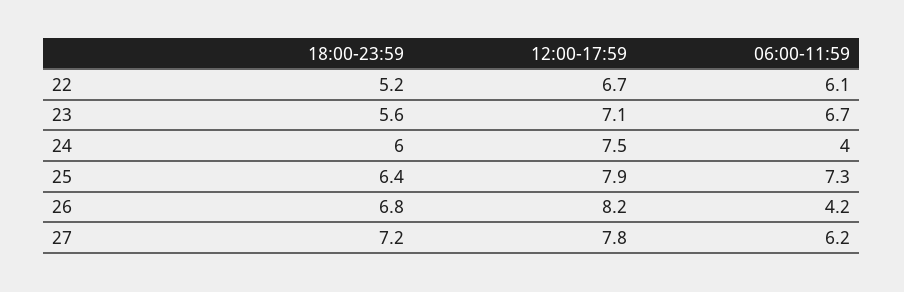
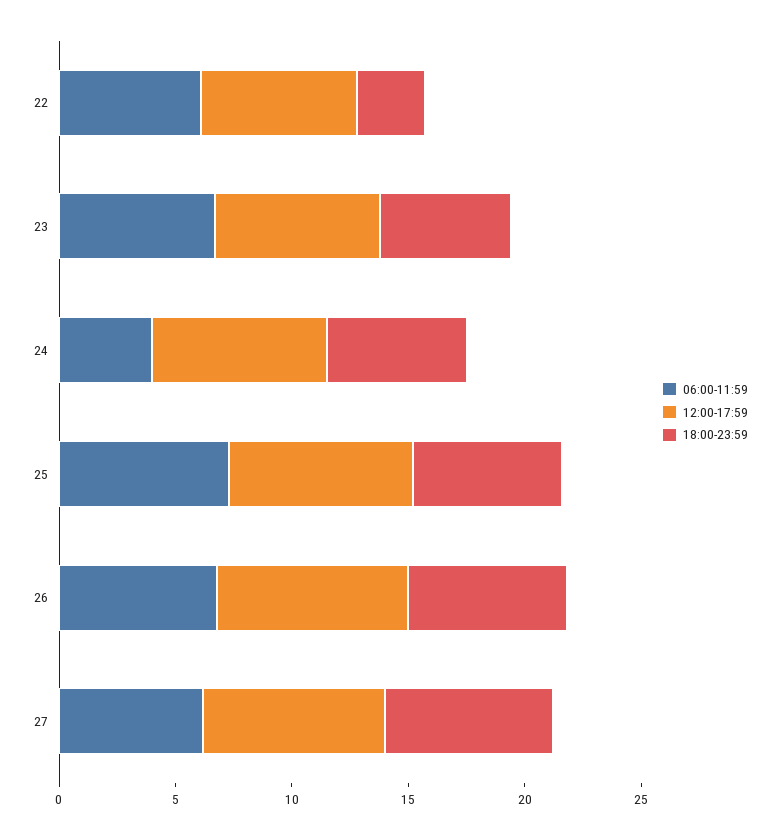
18:00-23:59, 22: 5.2 -> 3
06:00-11:59, 26: 4.2 -> 7

